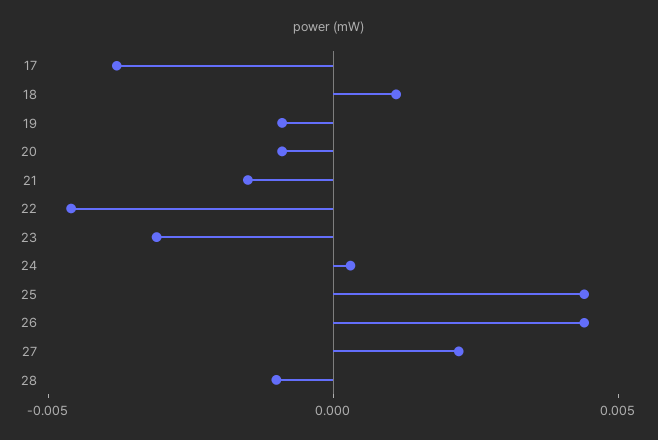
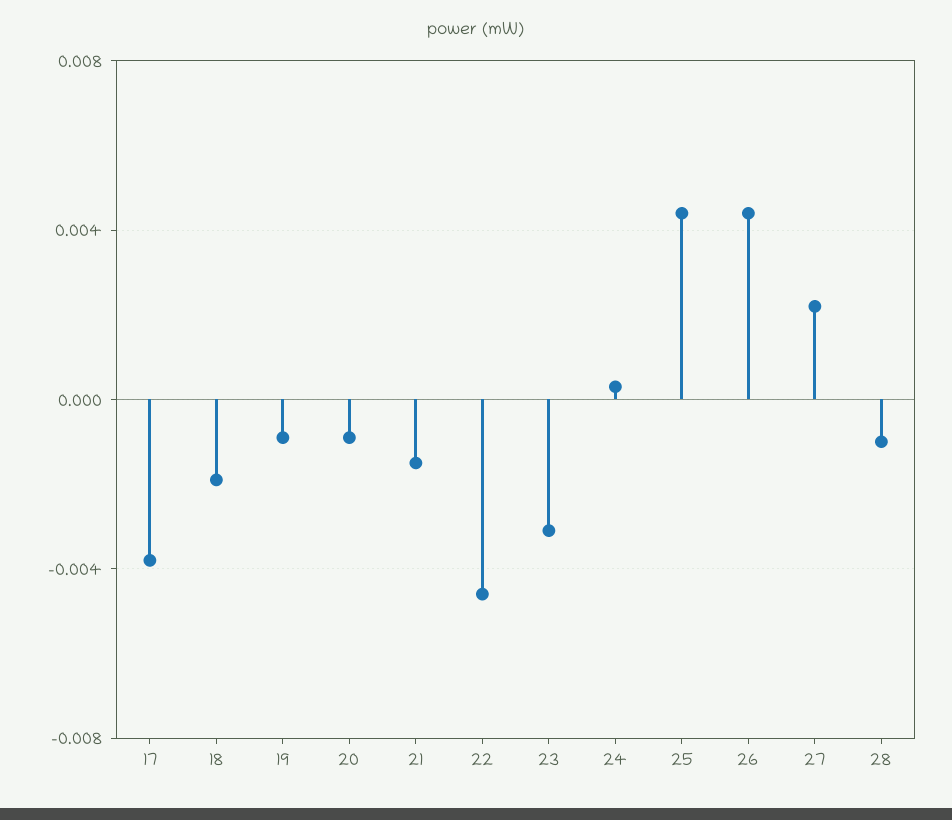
18: 0.001 -> -0.002

